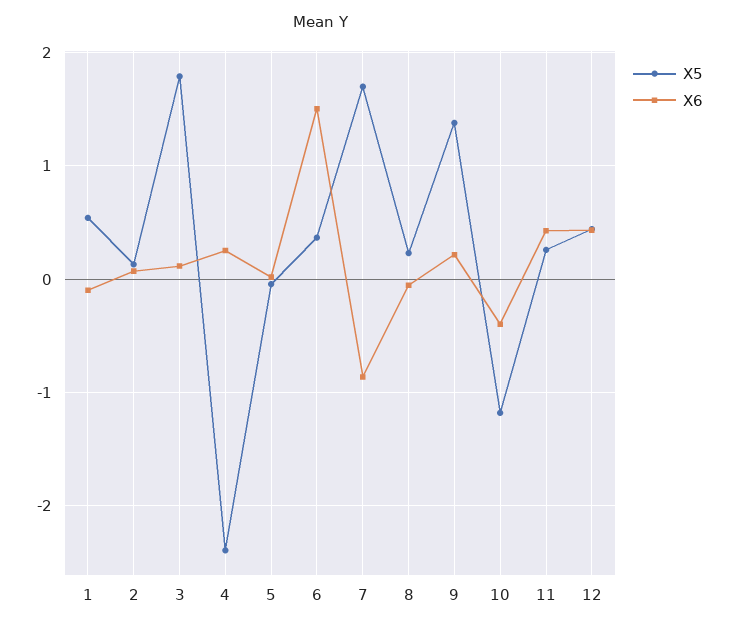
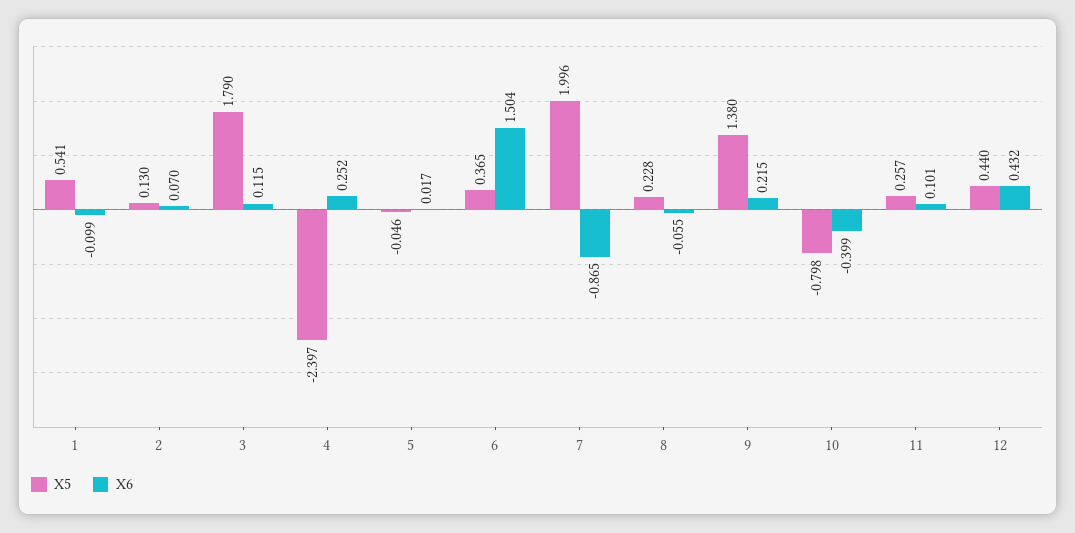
X5, 7: 1.7 -> 1.996
X5, 10: -1.2 -> -0.798
X6, 11: 0.4 -> 0.101

